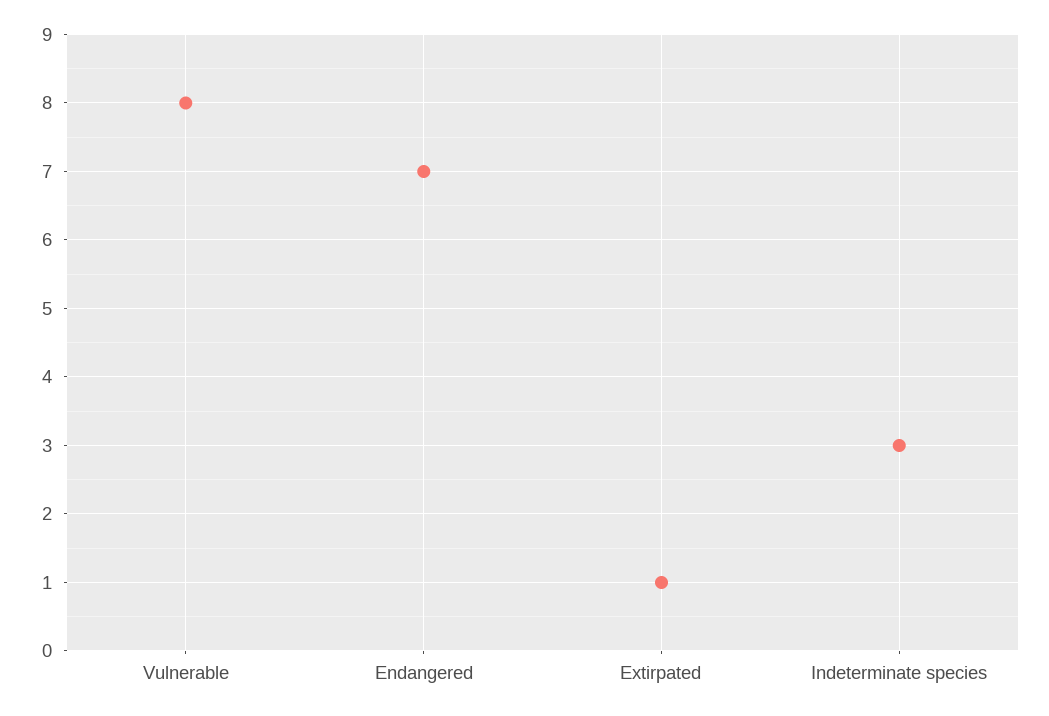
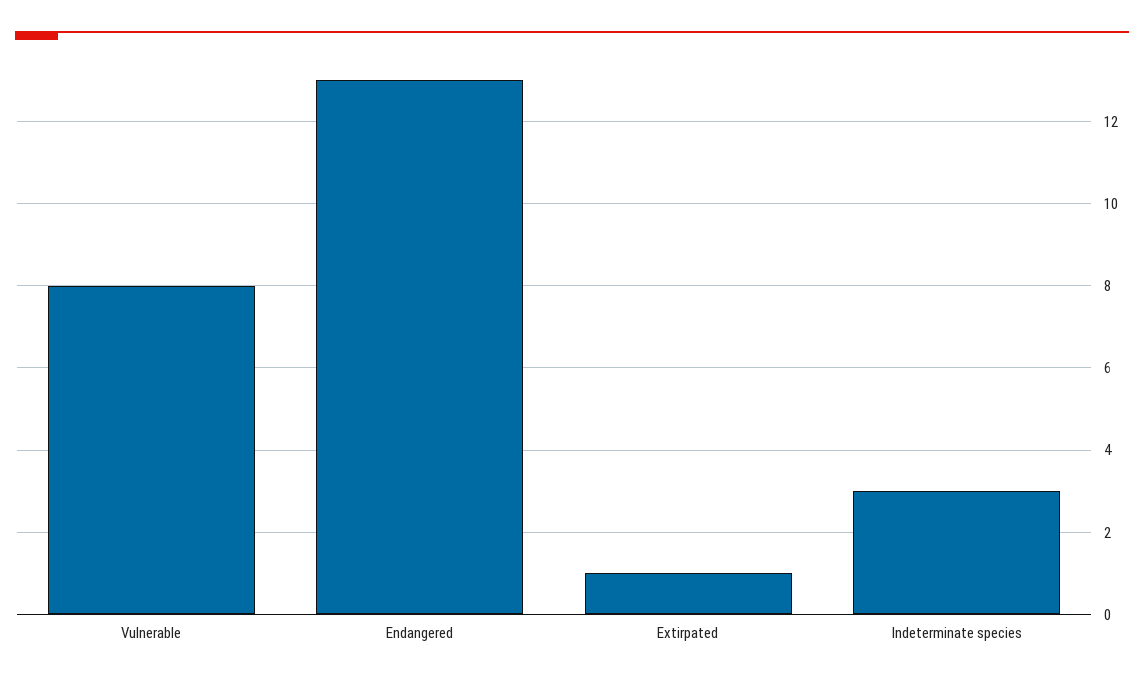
Endangered: 7 -> 13

